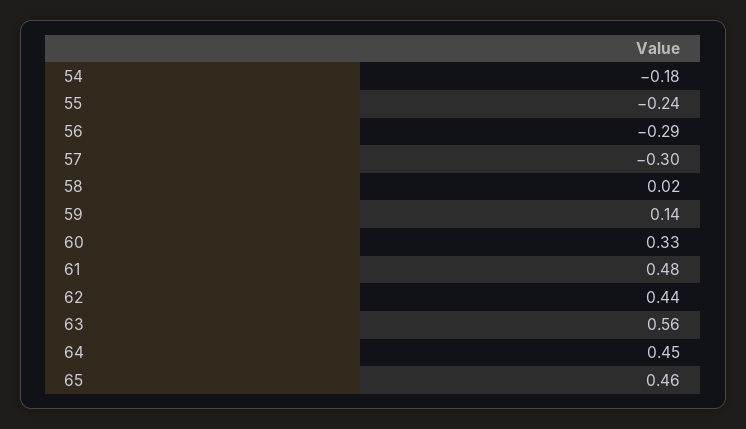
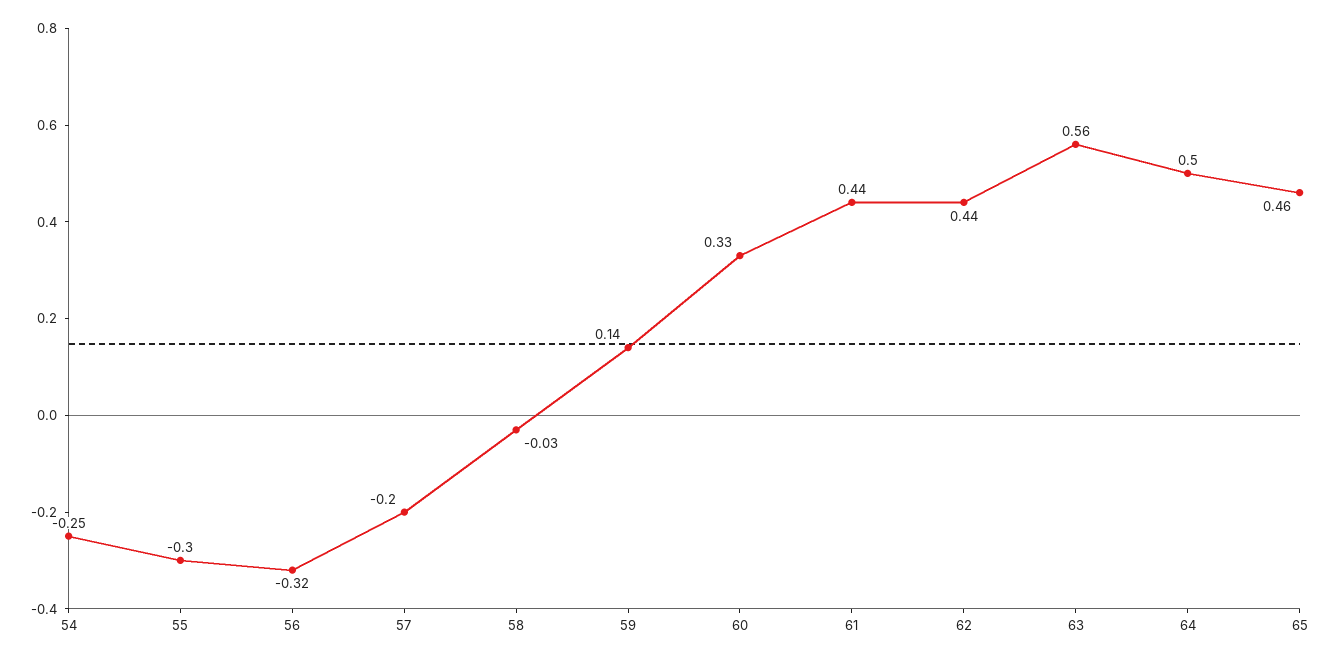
54: -0.18 -> -0.25
55: -0.24 -> -0.3
56: -0.29 -> -0.32
57: -0.3 -> -0.2
58: 0.02 -> -0.03
61: 0.48 -> 0.44
64: 0.45 -> 0.5

